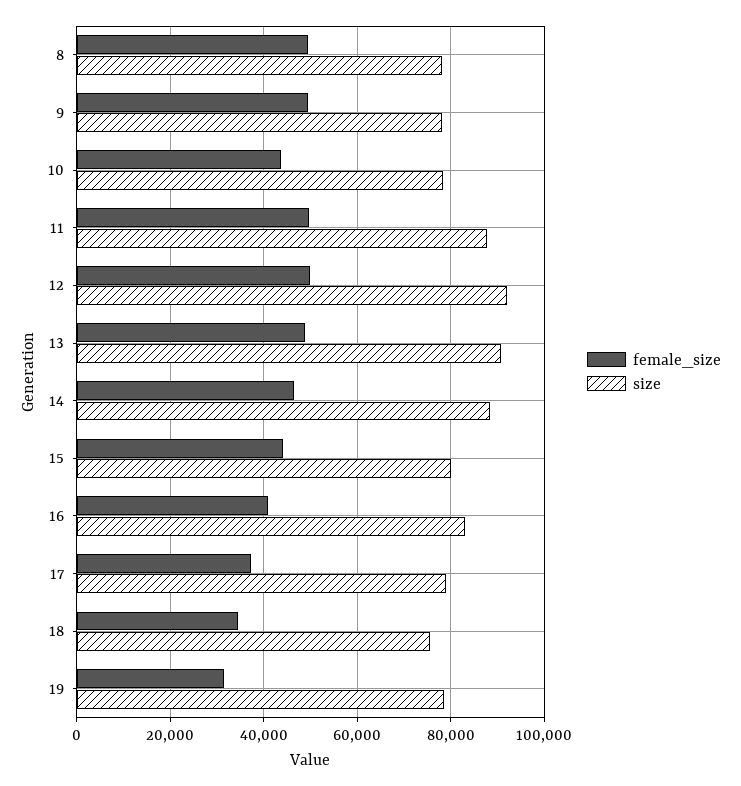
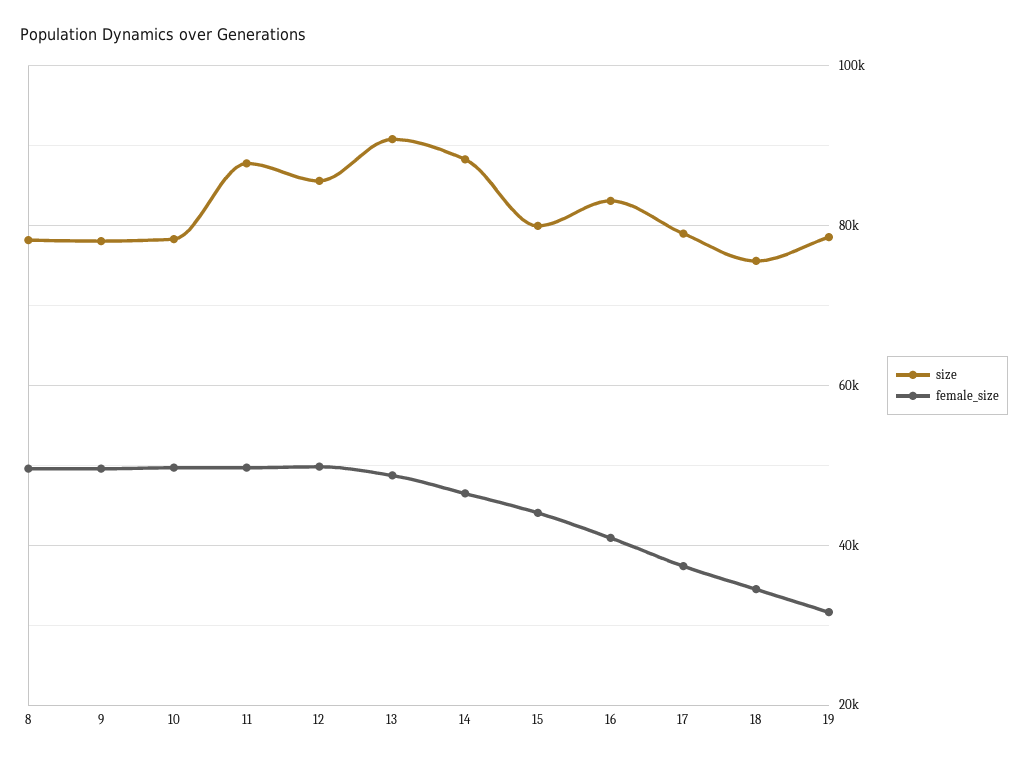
female_size, 10: 44000 -> 50000
size, 12: 92000 -> 86000

